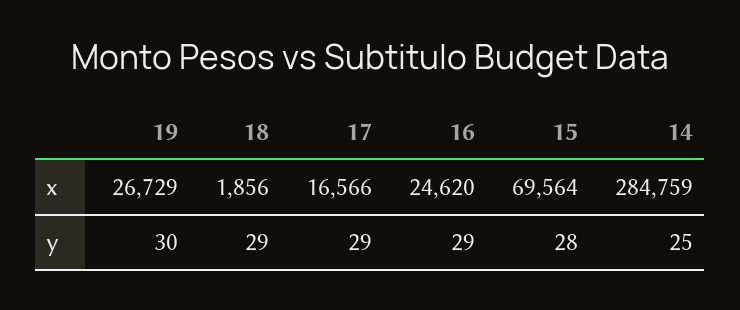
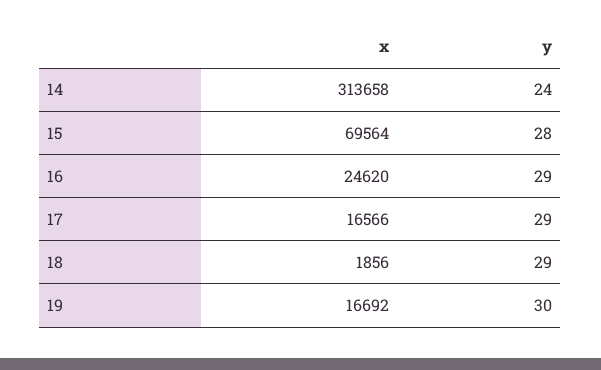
19, x: 26729 -> 16692
14, x: 284759 -> 313658
14, y: 25 -> 24

